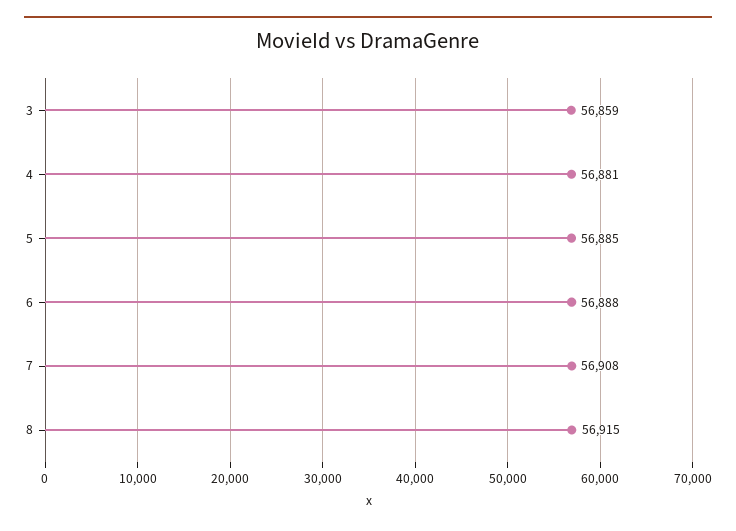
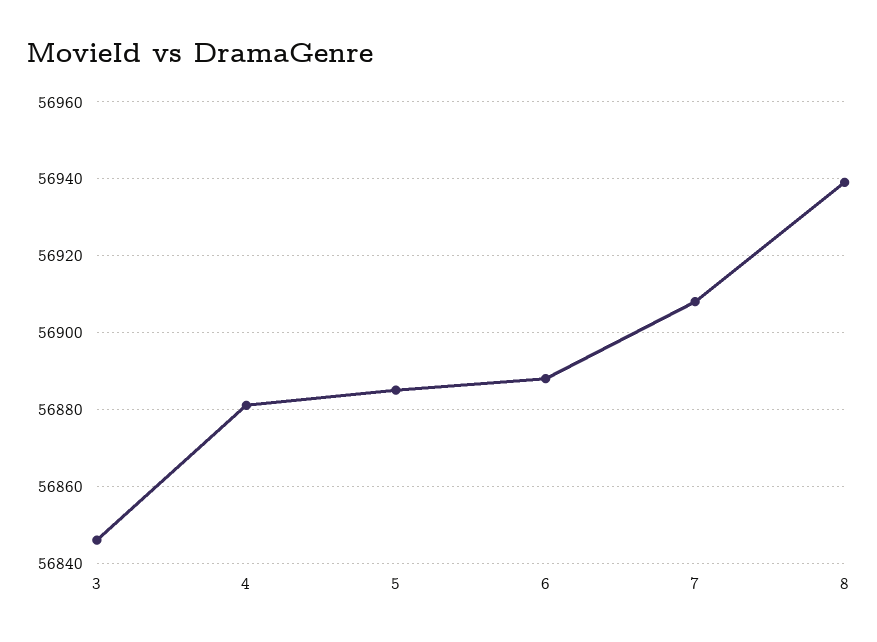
3: 56859 -> 56845
8: 56915 -> 56940

